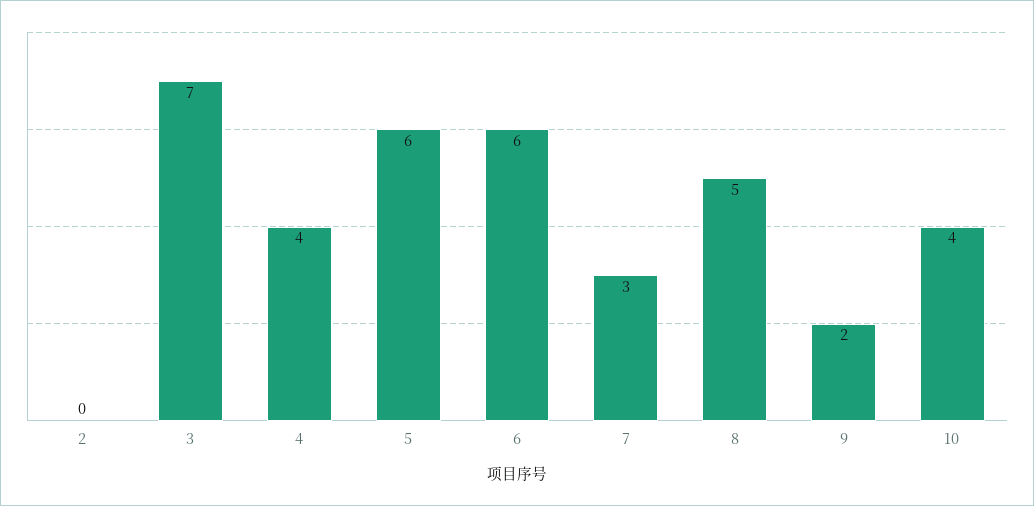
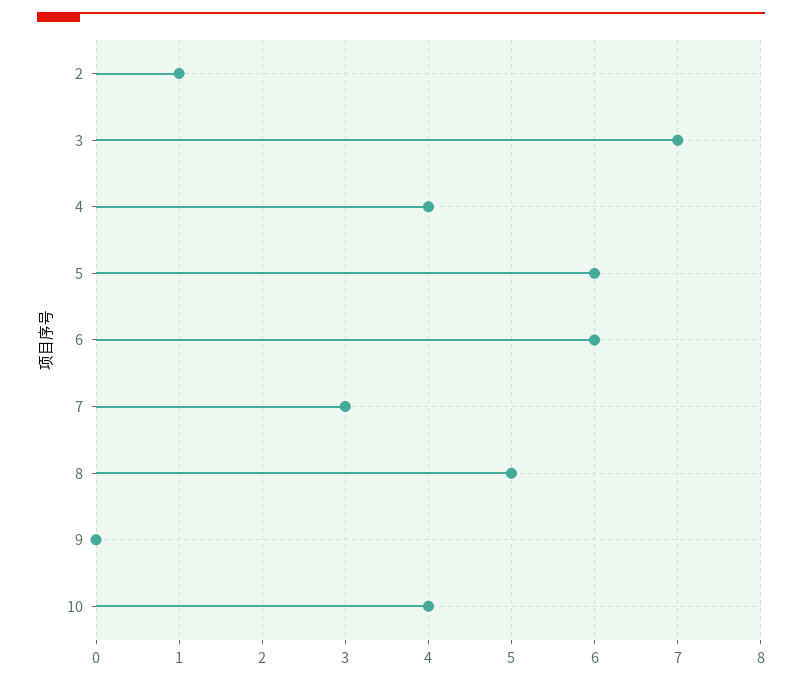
2: 0 -> 1
9: 2 -> 0

